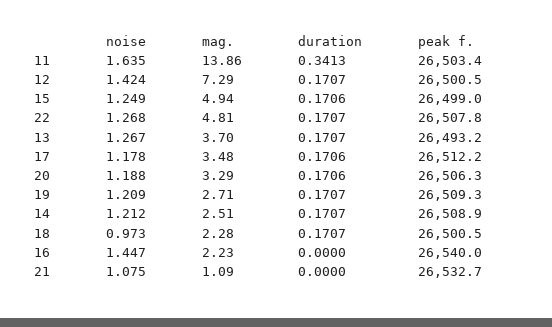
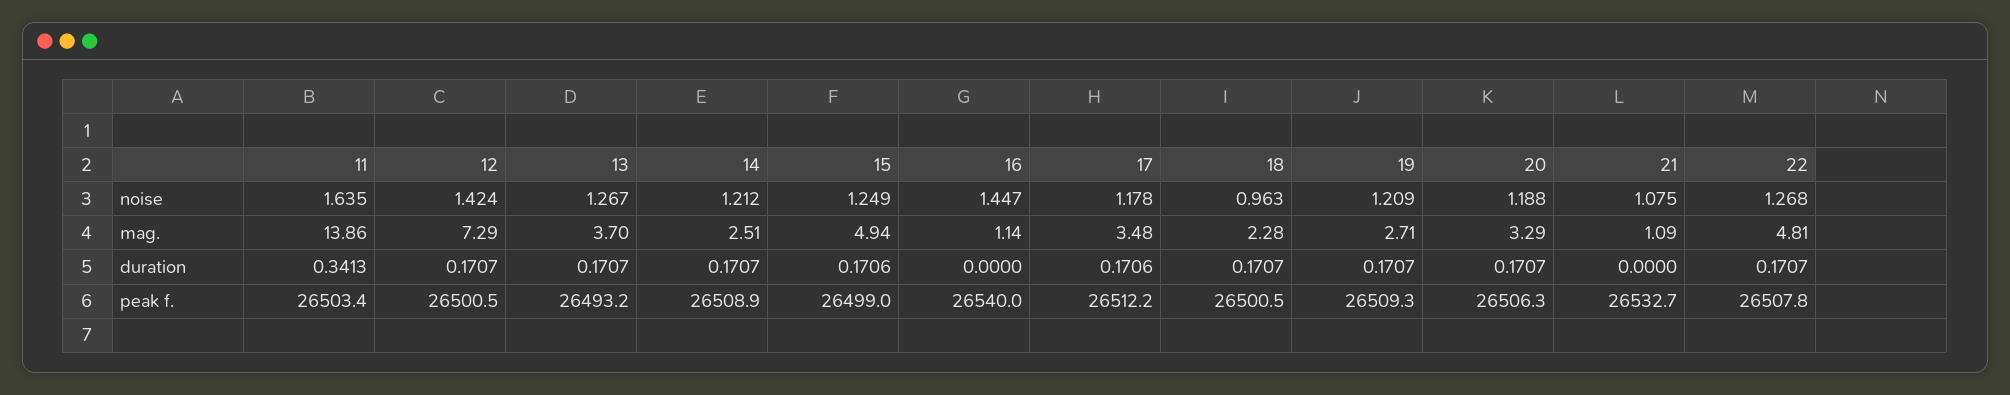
duration, 20: 0.1706 -> 0.1707
noise, 18: 0.973 -> 0.963
mag., 16: 2.23 -> 1.14

